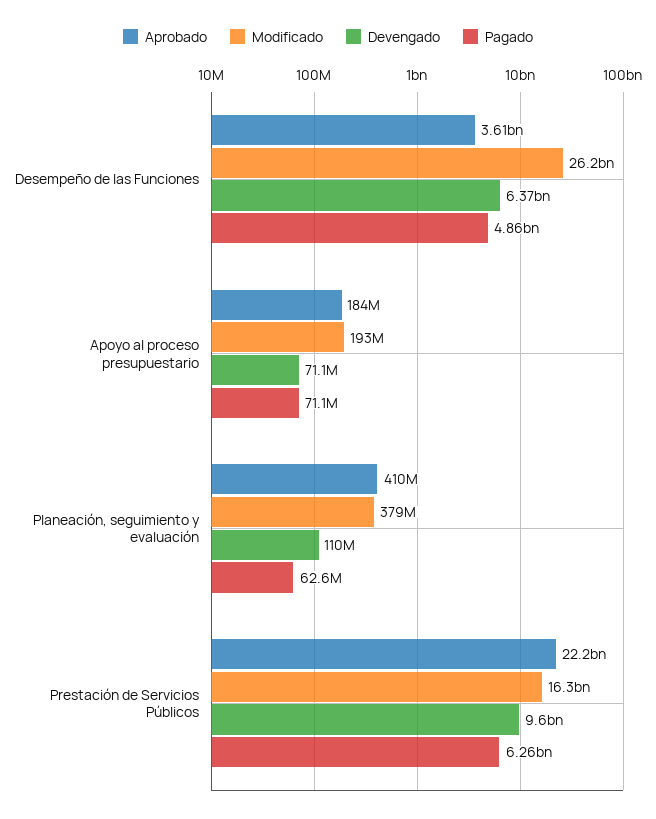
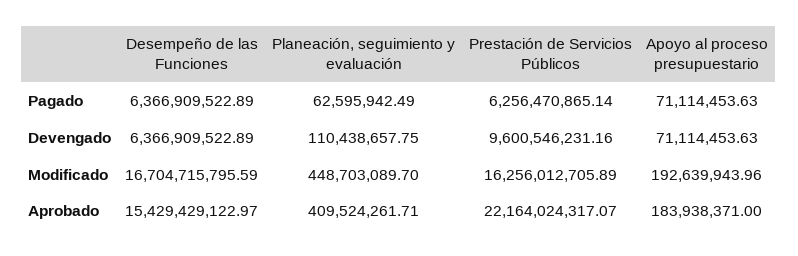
Aprobado, Desempeño de las Funciones: 3610000000 -> 15429429122.97
Modificado, Desempeño de las Funciones: 26200000000 -> 16704715795.59
Pagado, Desempeño de las Funciones: 4860000000 -> 6366909522.89
Modificado, Planeación, seguimiento y evaluación: 379000000 -> 448703089.7

